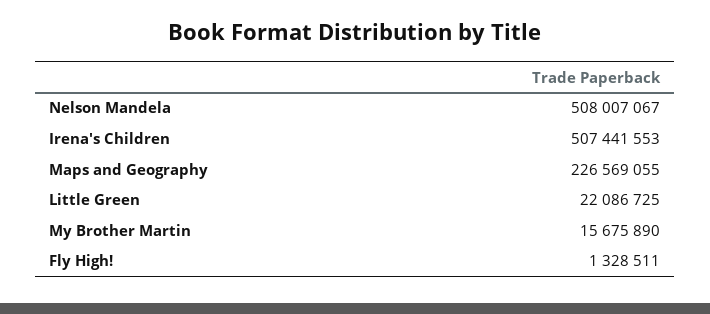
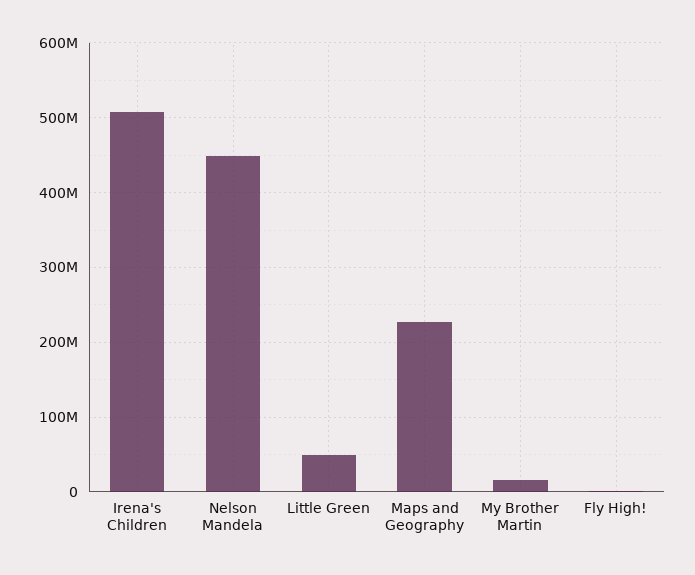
Nelson Mandela: 508007067 -> 450000000
Little Green: 22086725 -> 50000000

